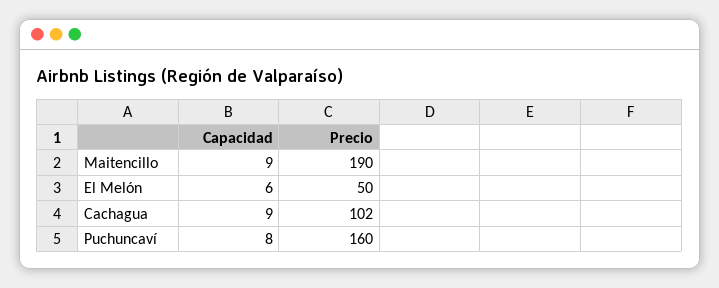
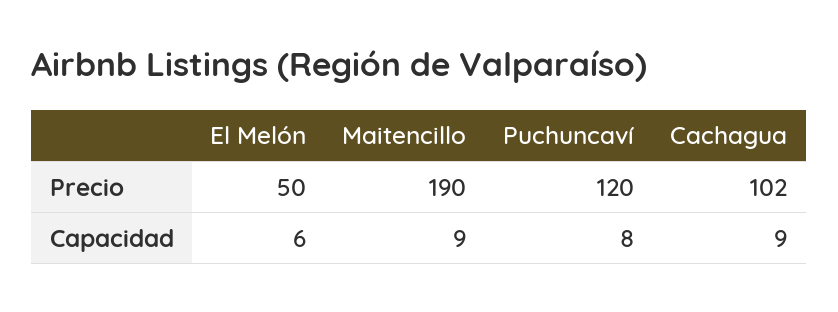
Precio, Puchuncaví: 160 -> 120

